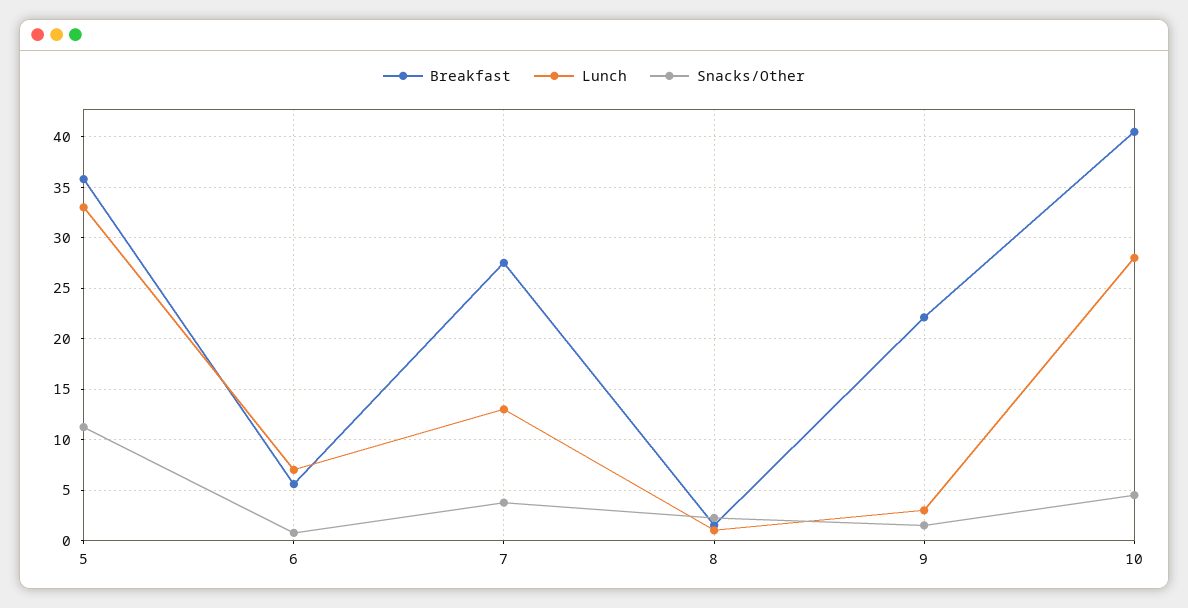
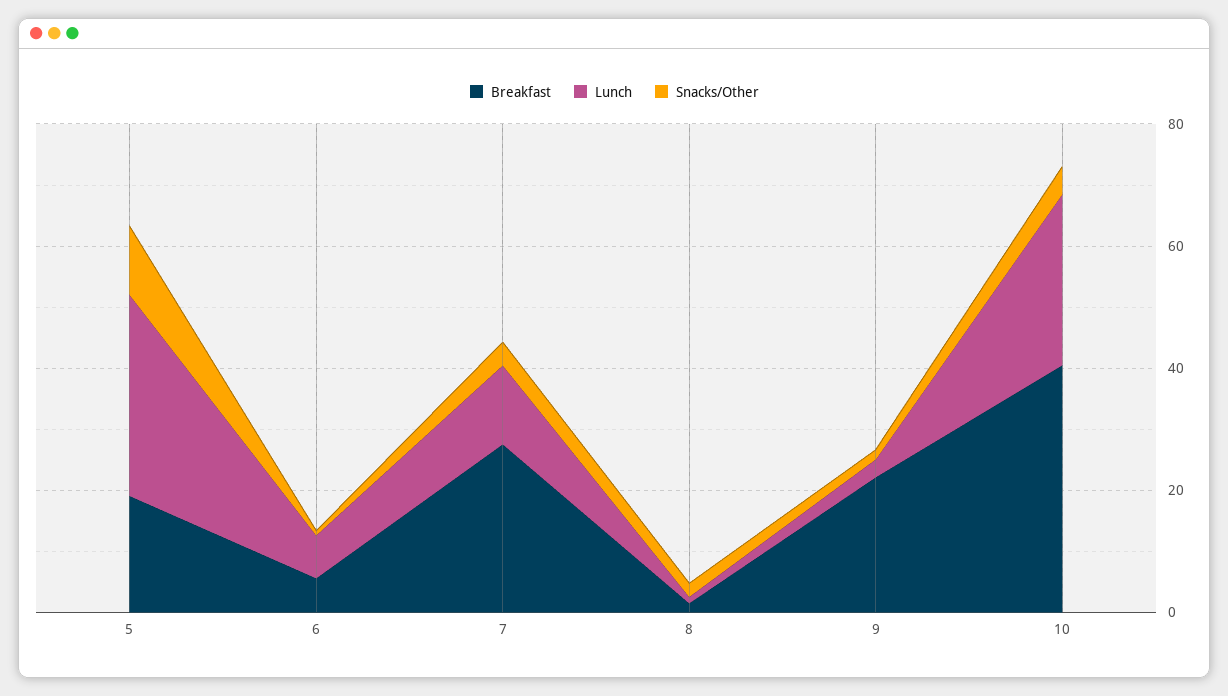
Breakfast, 5: 36 -> 20

